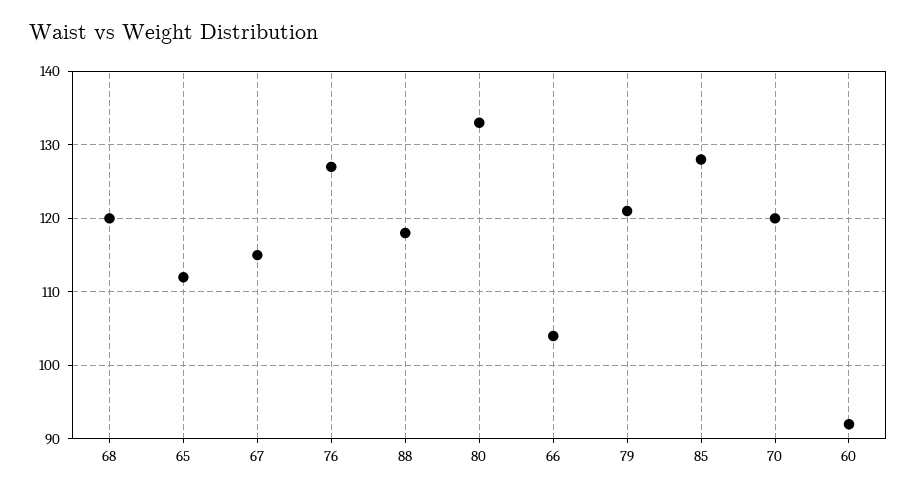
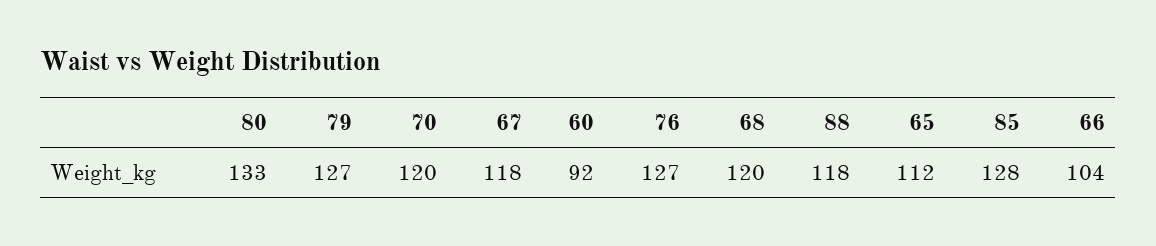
67: 115 -> 118
79: 121 -> 127

